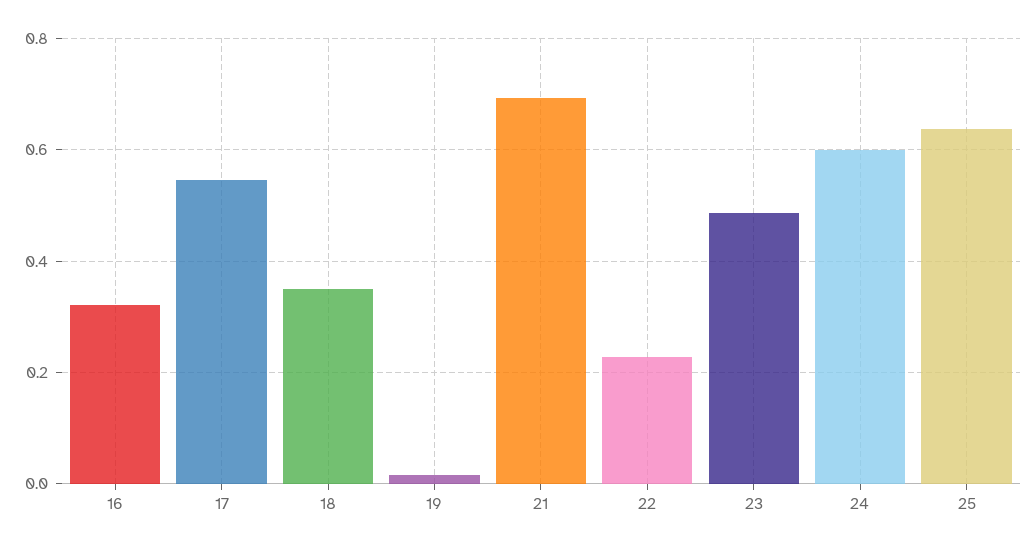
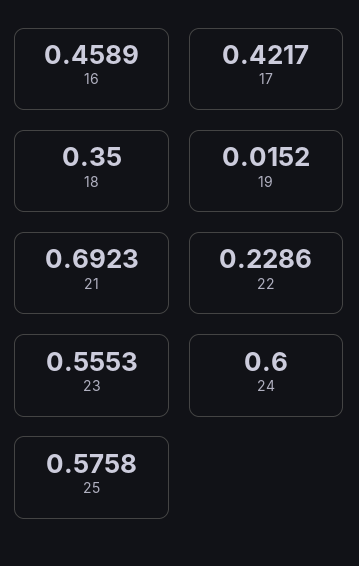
16: 0.32 -> 0.4589
17: 0.54 -> 0.4217
23: 0.48 -> 0.5553
25: 0.64 -> 0.5758

